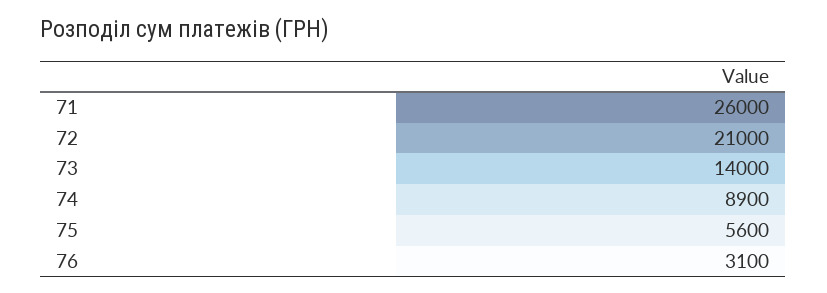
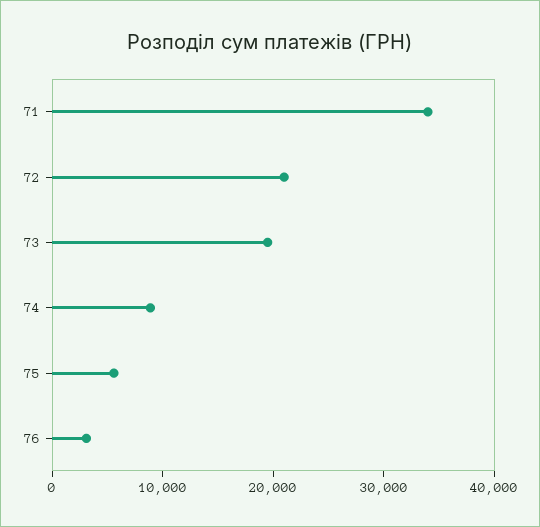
71: 26000 -> 34000
73: 14000 -> 20000

